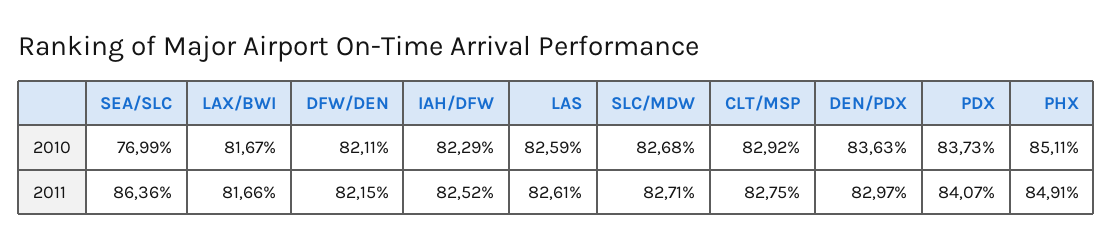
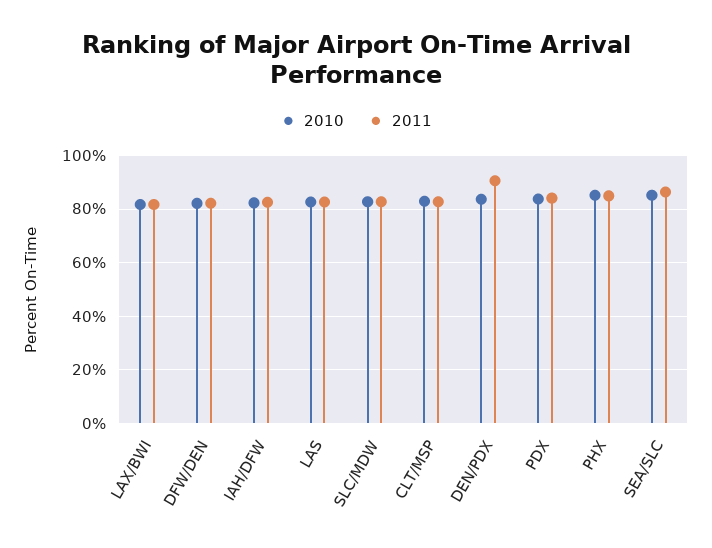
2010, SEA/SLC: 76.99 -> 85
2011, DEN/PDX: 82.97 -> 90

